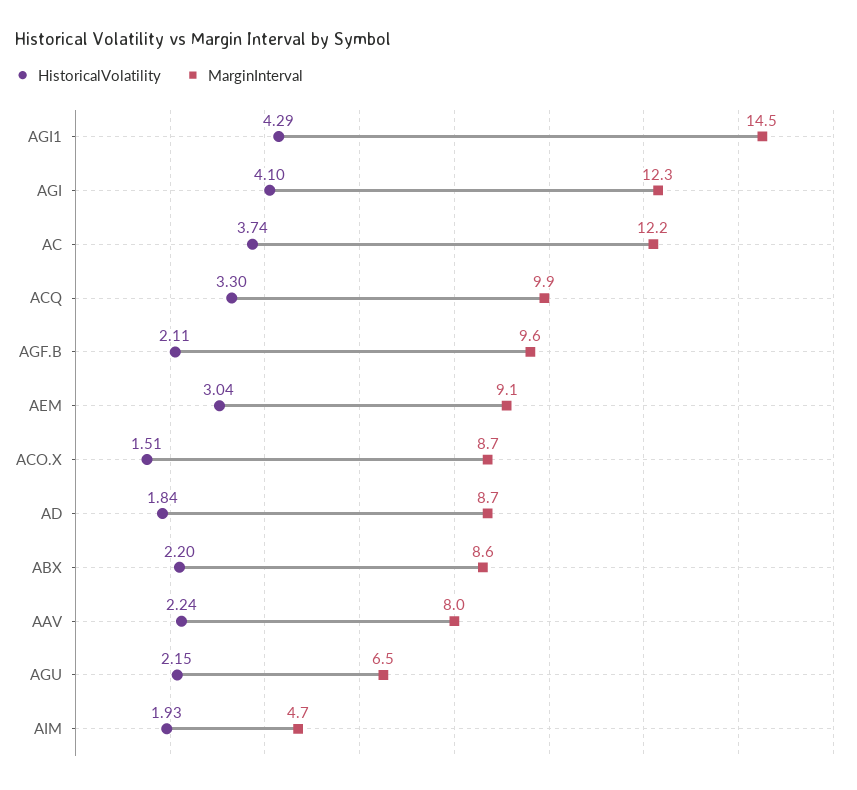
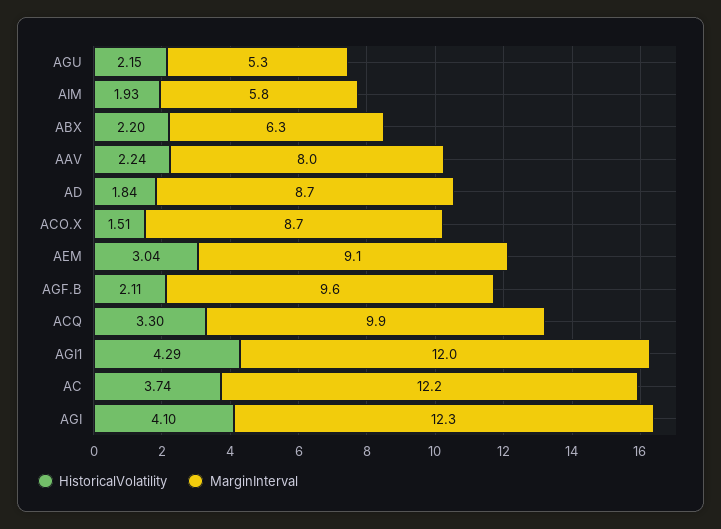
MarginInterval, AGI1: 14.5 -> 12
MarginInterval, ABX: 8.6 -> 6.3
MarginInterval, AGU: 6.5 -> 5.3
MarginInterval, AIM: 4.7 -> 5.8

